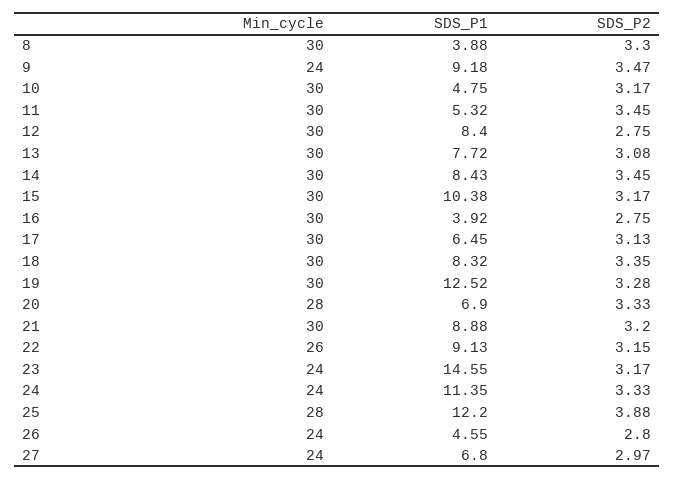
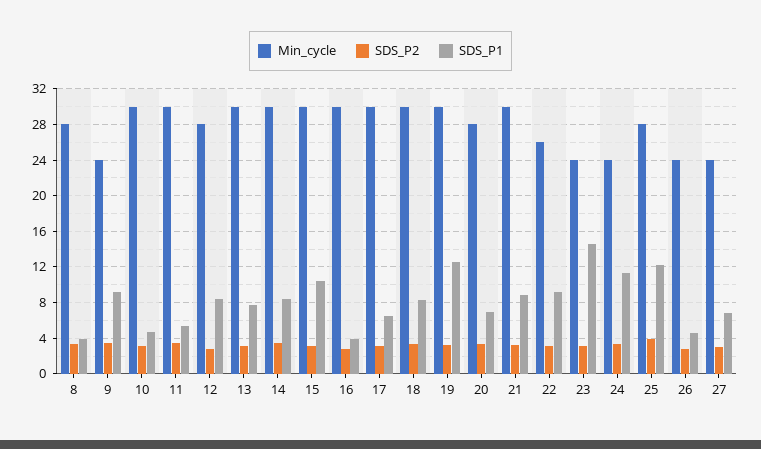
Min_cycle, 8: 30 -> 28
Min_cycle, 12: 30 -> 28

